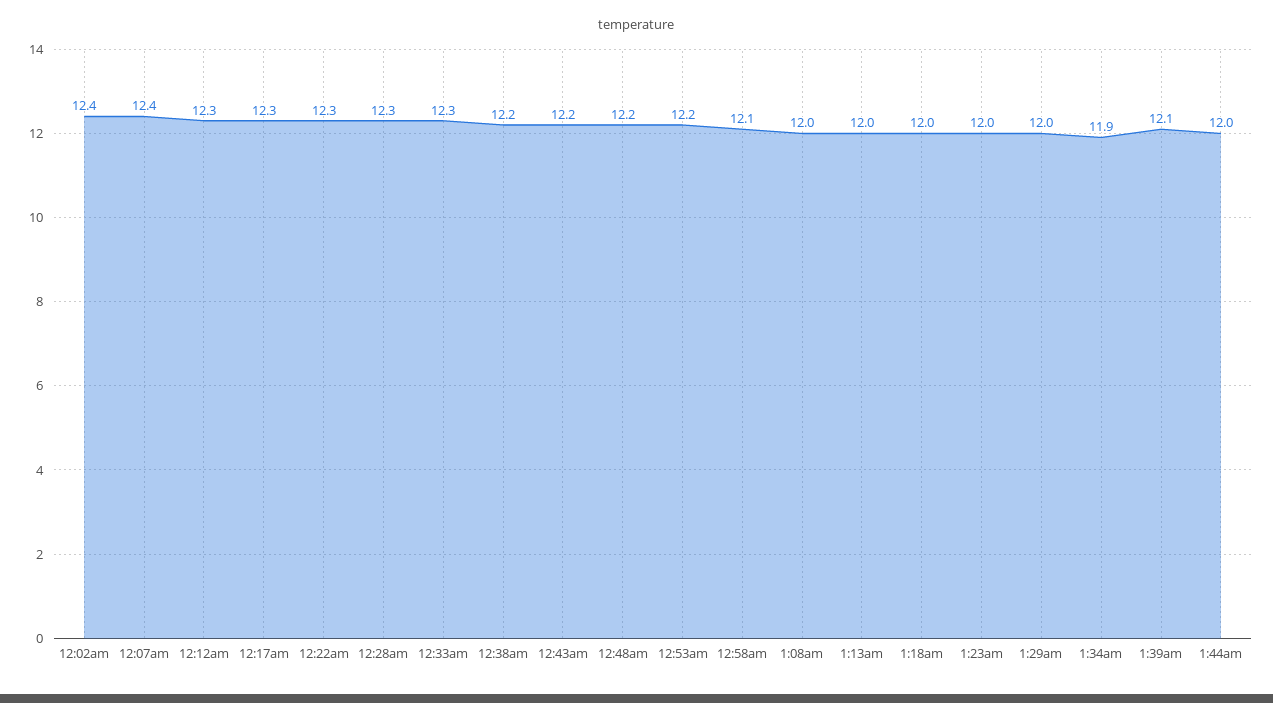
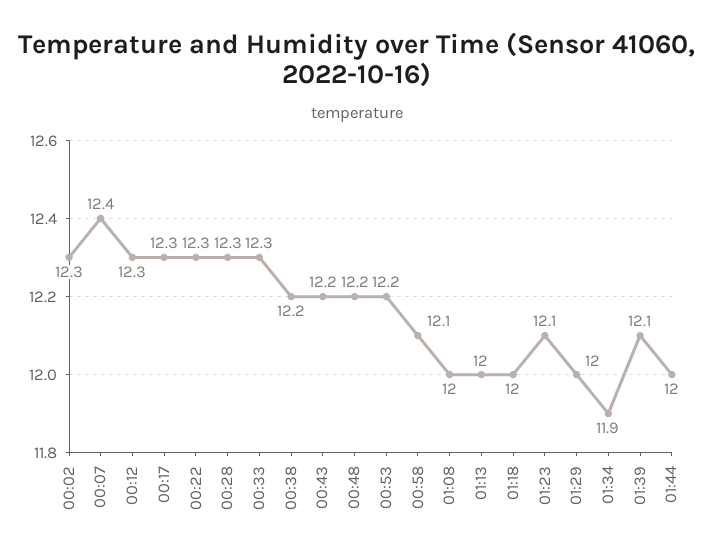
12:02am: 12.4 -> 12.3
1:23am: 12 -> 12.1

